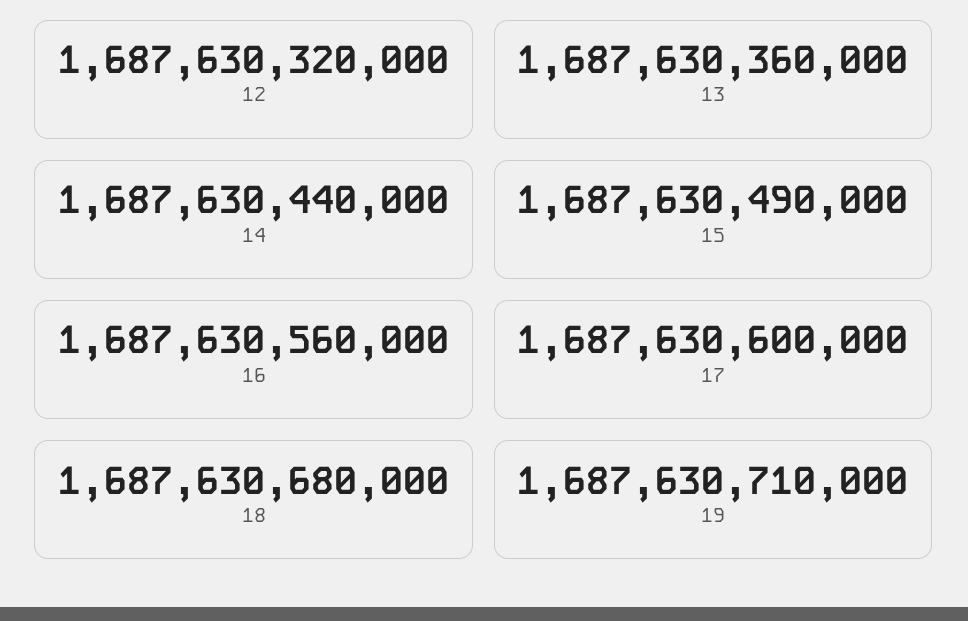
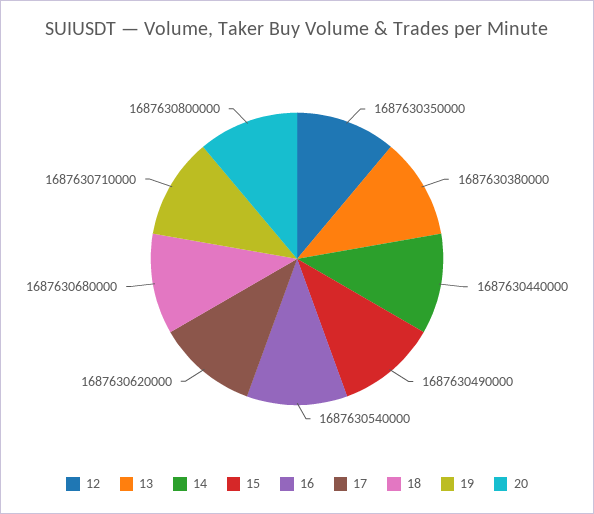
12: 1687630320000 -> 1687630350000
13: 1687630360000 -> 1687630380000
16: 1687630560000 -> 1687630540000
17: 1687630600000 -> 1687630620000
20: none -> 1687630800000

